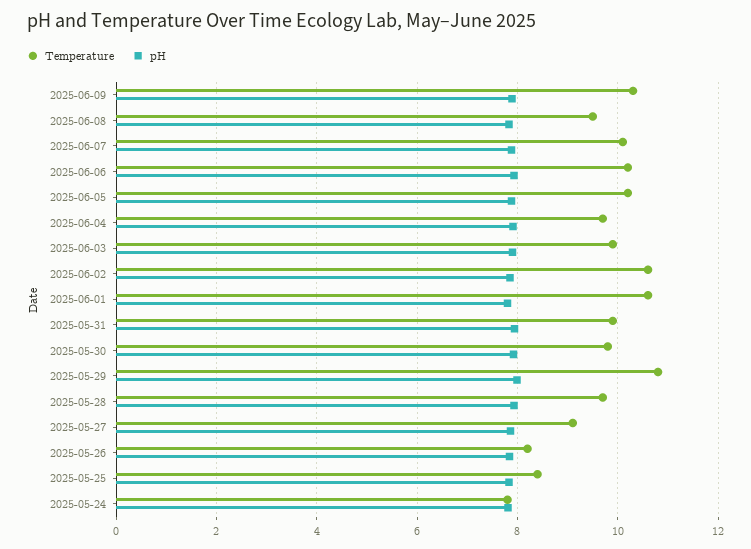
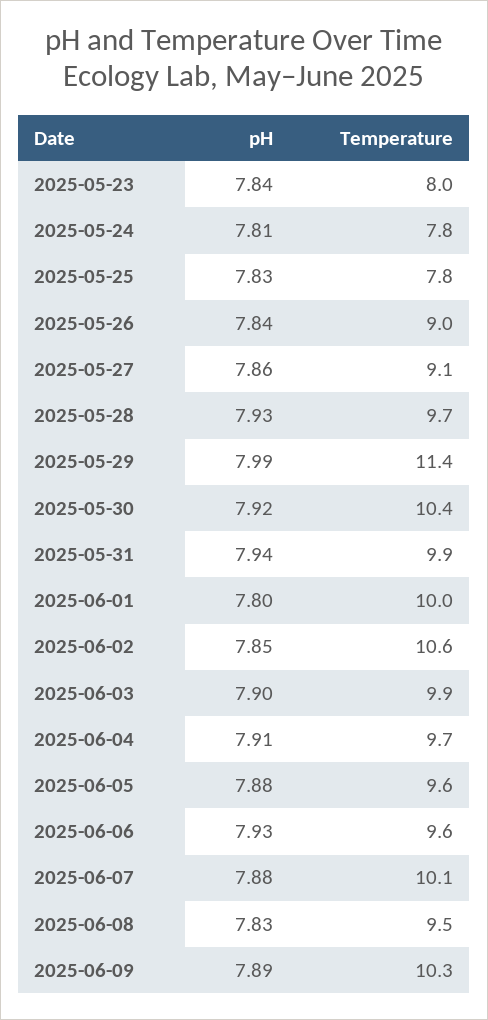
Temperature, 2025-06-06: 10.2 -> 9.6
Temperature, 2025-06-05: 10.2 -> 9.6
Temperature, 2025-06-01: 10.6 -> 10
Temperature, 2025-05-30: 9.8 -> 10.4
Temperature, 2025-05-29: 10.8 -> 11.4
Temperature, 2025-05-26: 8.2 -> 9
Temperature, 2025-05-25: 8.4 -> 7.8
pH, 2025-05-23: none -> 7.84
Temperature, 2025-05-23: none -> 8

